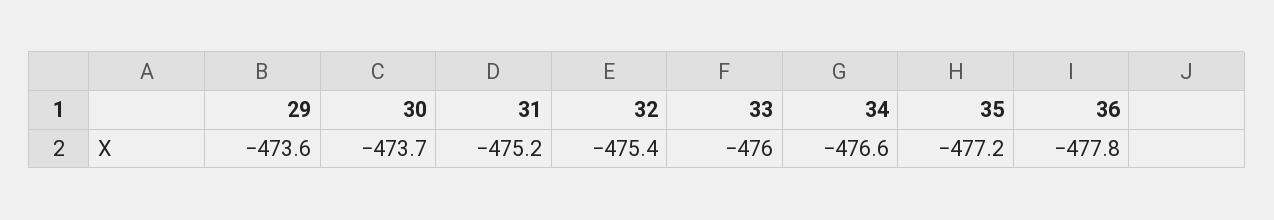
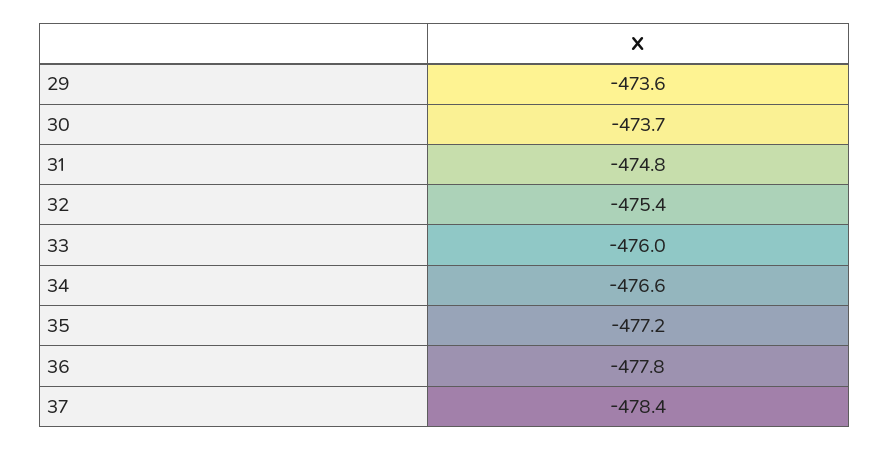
31: -475.2 -> -474.8
37: none -> -478.4

